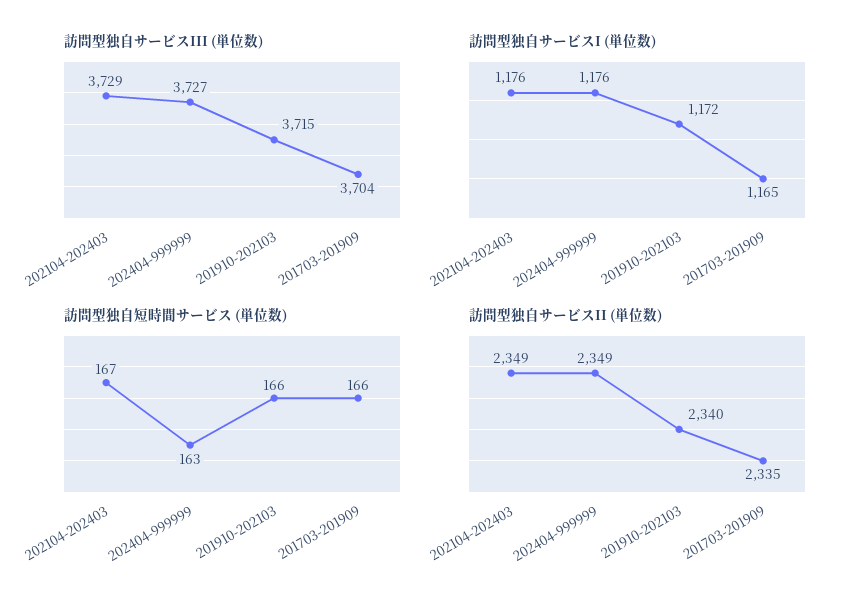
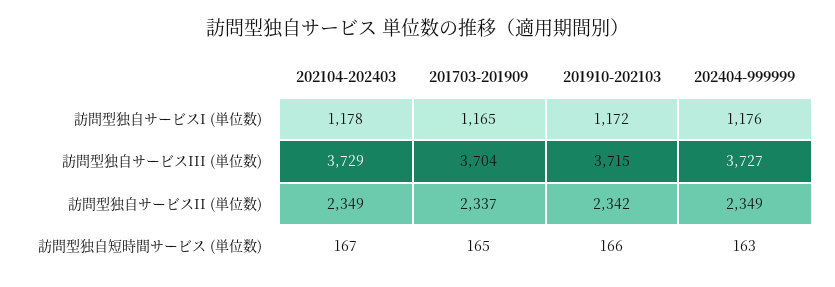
訪問型独自サービスI (単位数), 202104-202403: 1176 -> 1178
訪問型独自短時間サービス (単位数), 201703-201909: 166 -> 165
訪問型独自サービスII (単位数), 201910-202103: 2340 -> 2342
訪問型独自サービスII (単位数), 201703-201909: 2335 -> 2337

